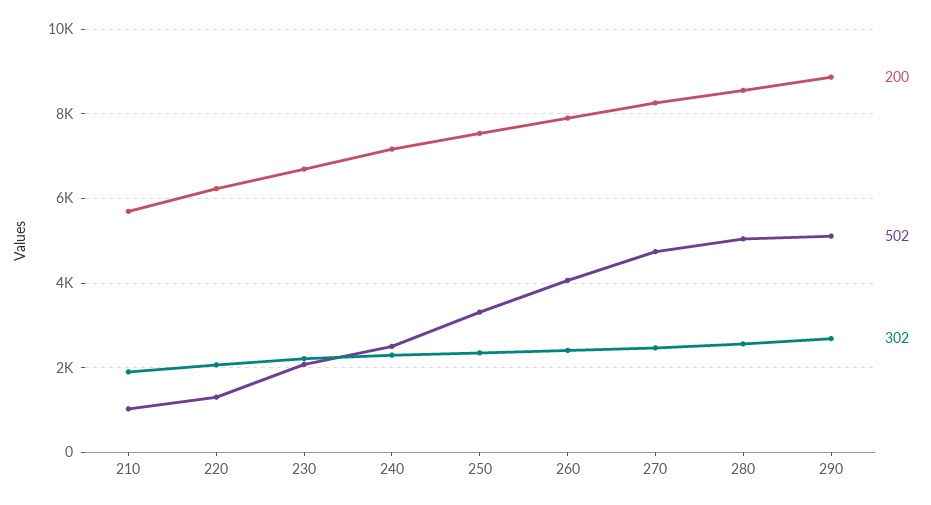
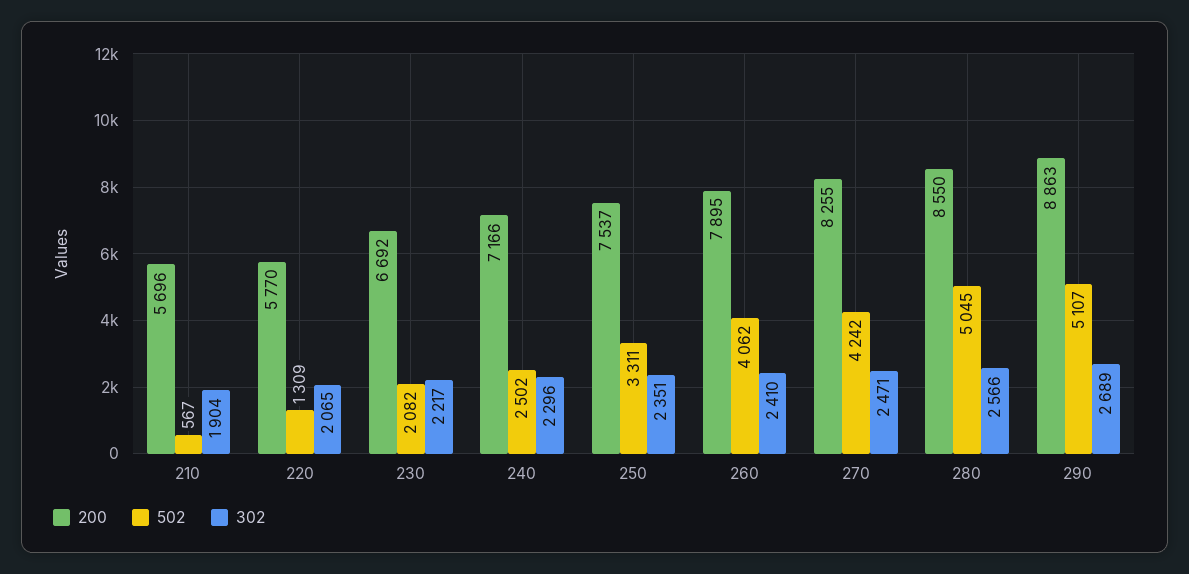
502, 210: 1000 -> 567
200, 220: 6200 -> 5770
502, 270: 4800 -> 4242

